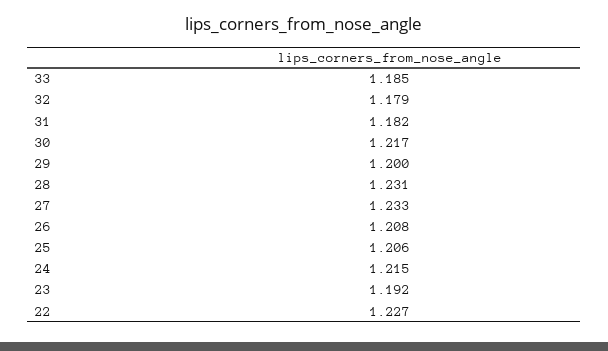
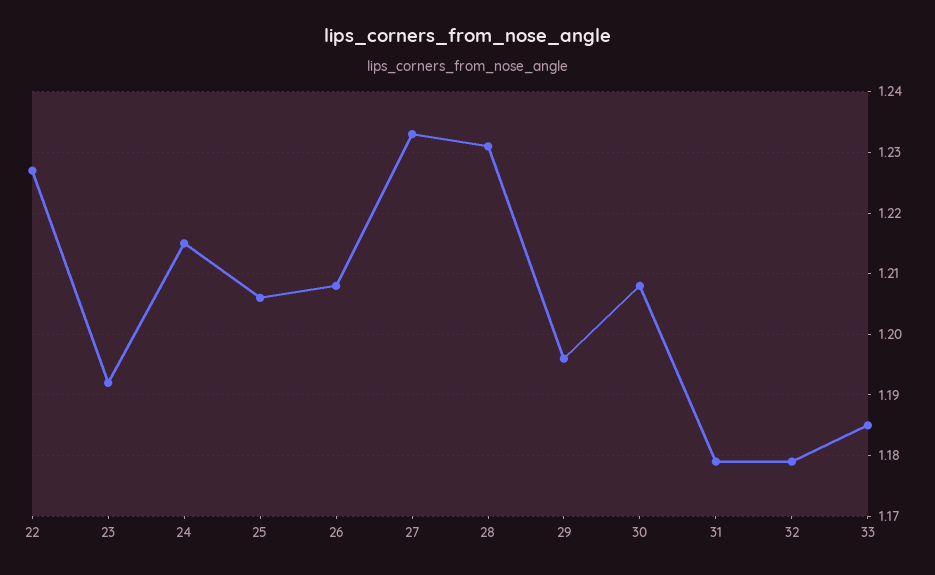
31: 1.182 -> 1.179
30: 1.217 -> 1.208
29: 1.2 -> 1.196

